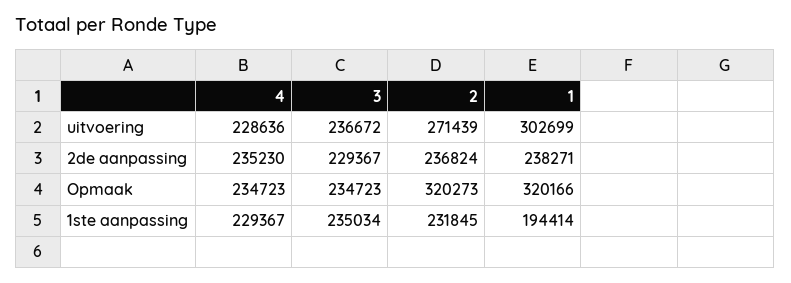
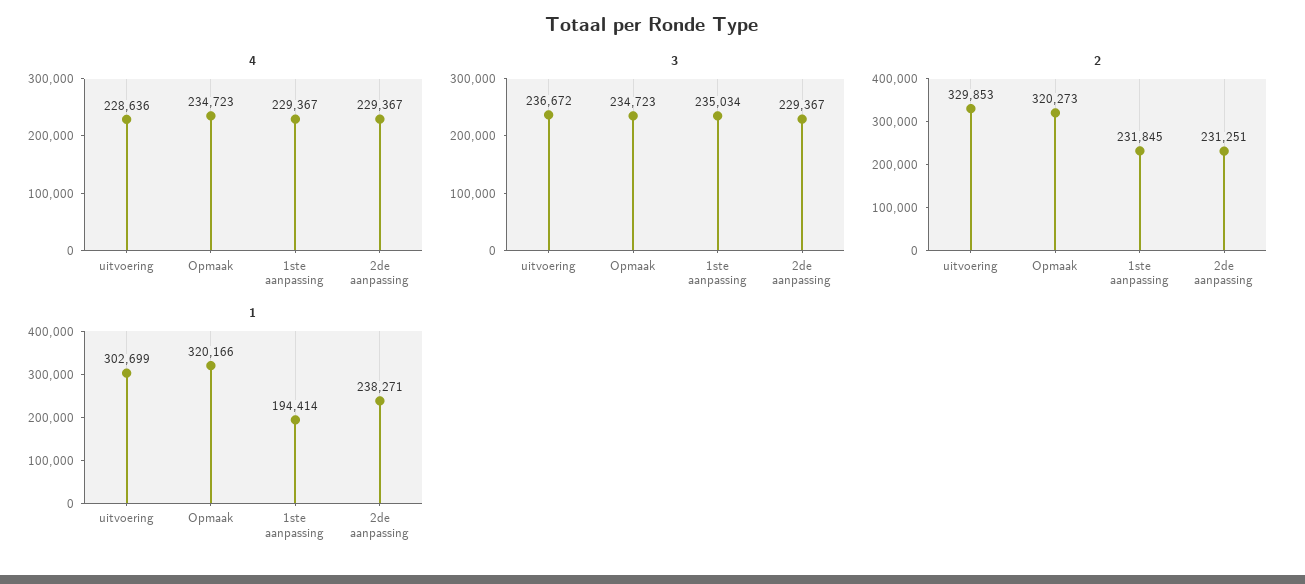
2, uitvoering: 271439 -> 329853
4, 2de aanpassing: 235230 -> 229367
2, 2de aanpassing: 236824 -> 231251

